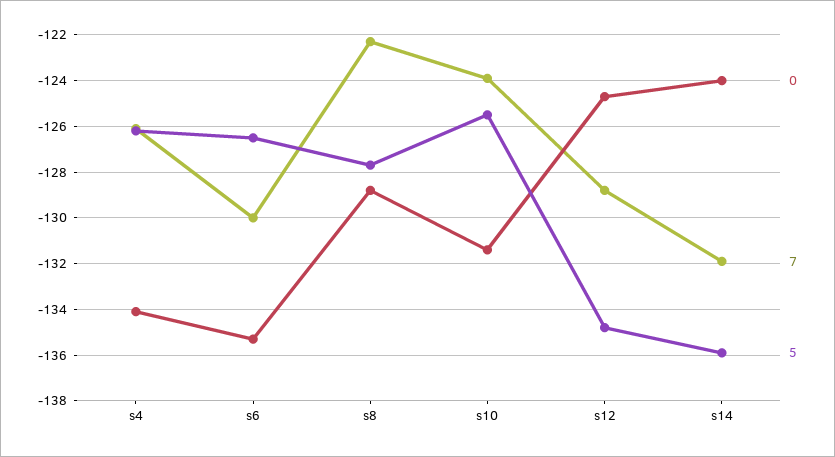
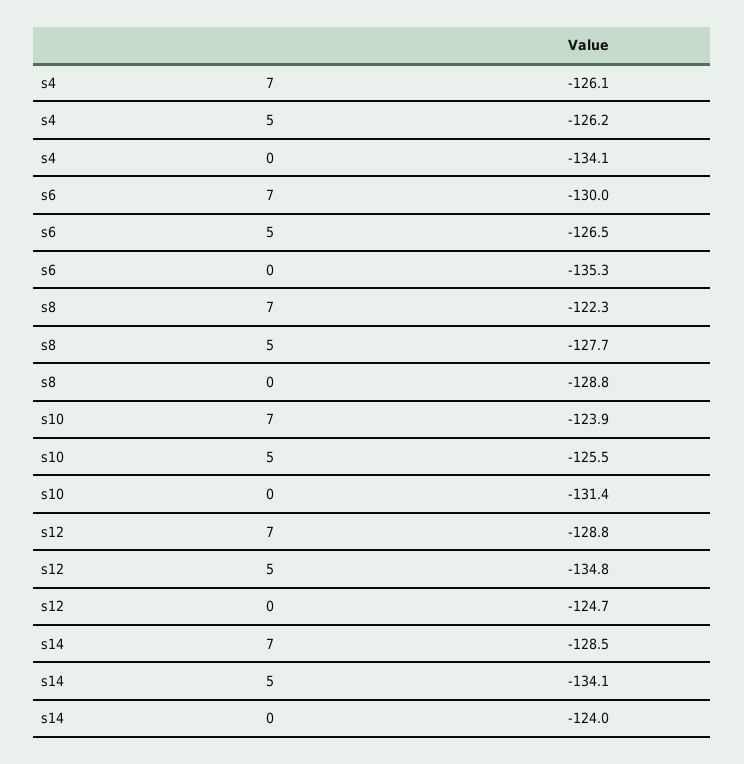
7, s14: -132 -> -128.5
5, s14: -136 -> -134.1

